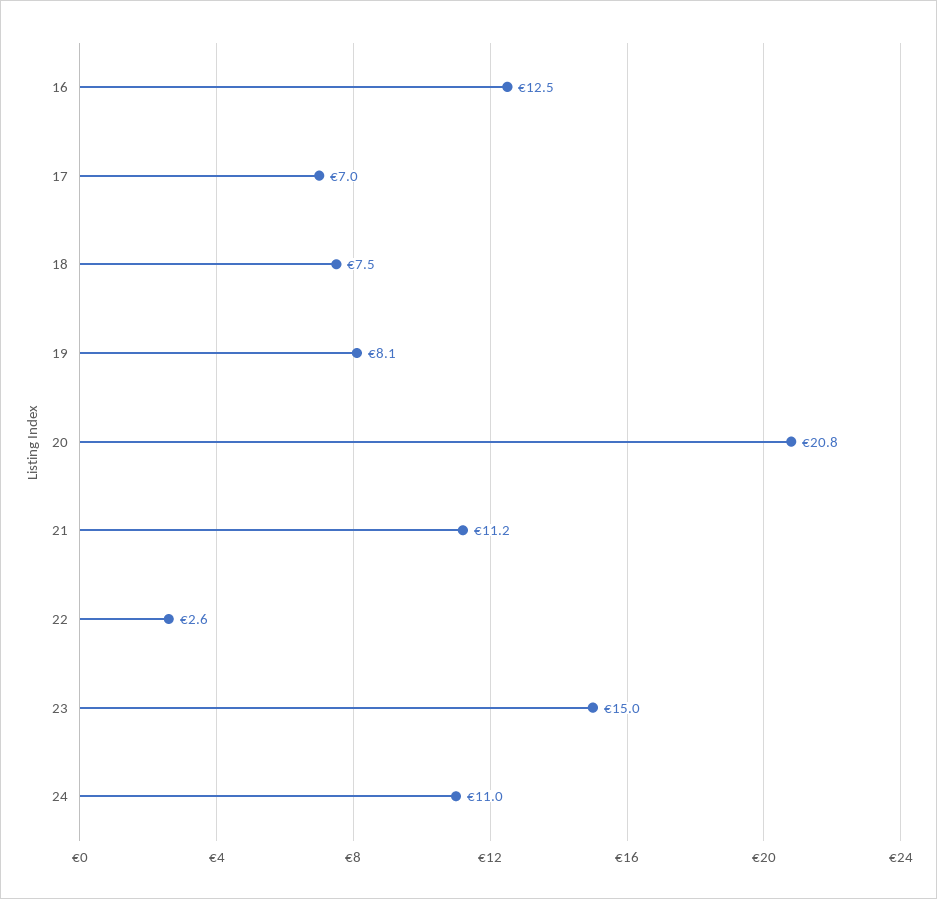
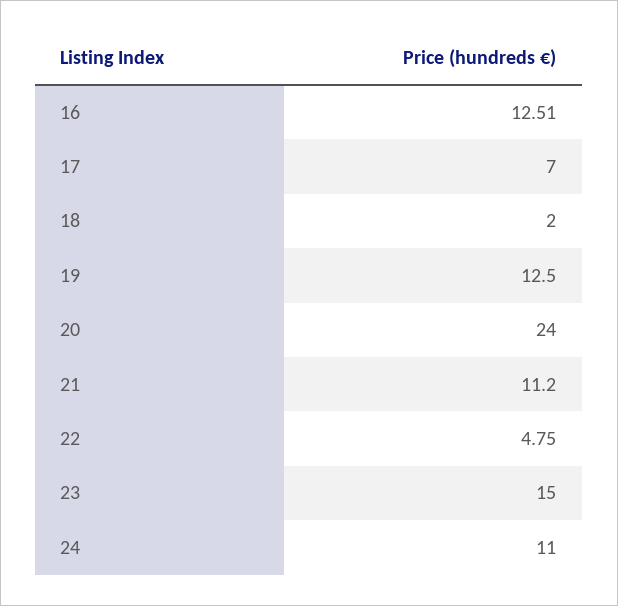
18: 7.5 -> 2
19: 8.1 -> 12.5
20: 20.8 -> 24
22: 2.6 -> 4.75

